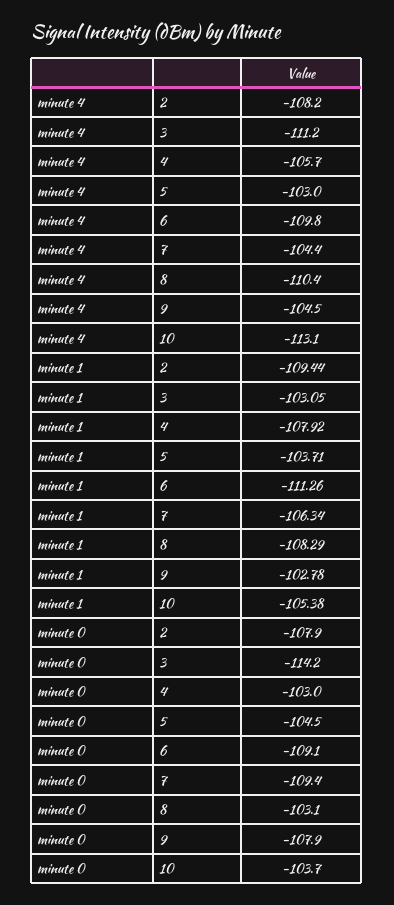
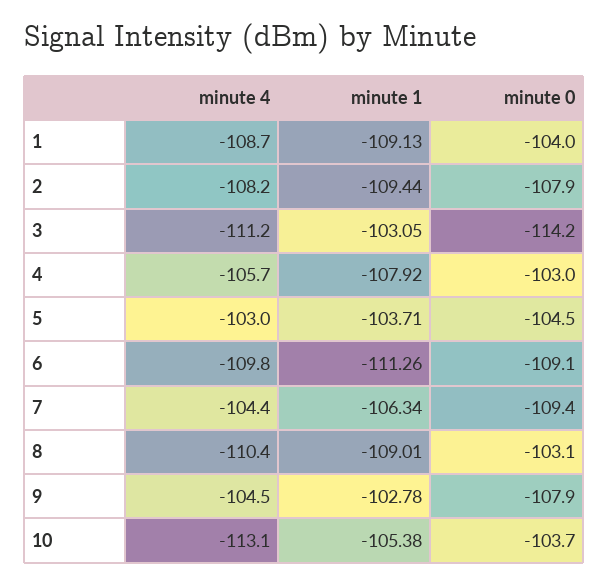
minute 1, 8: -108.29 -> -109.01
minute 4, 1: none -> -108.7
minute 1, 1: none -> -109.13
minute 0, 1: none -> -104

